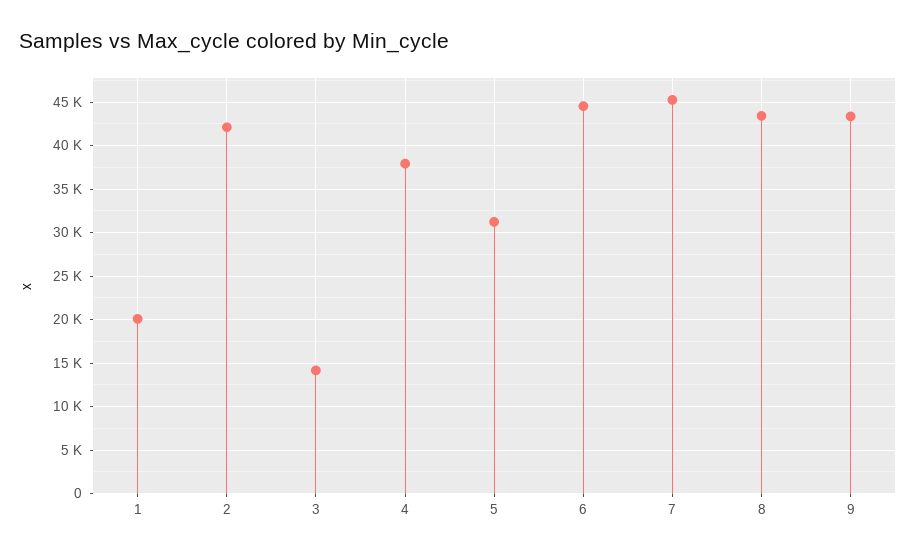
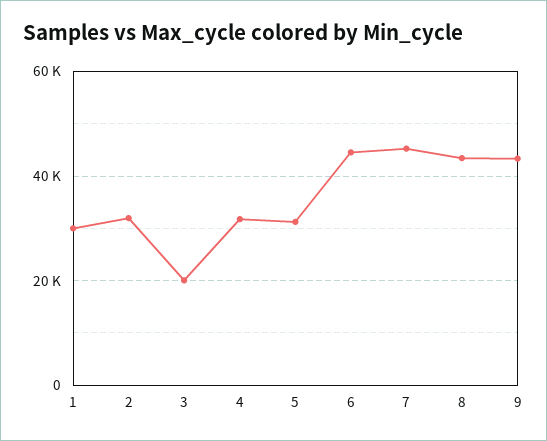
1: 20000 -> 30000
2: 42000 -> 32000
3: 14000 -> 20000
4: 38000 -> 32000

